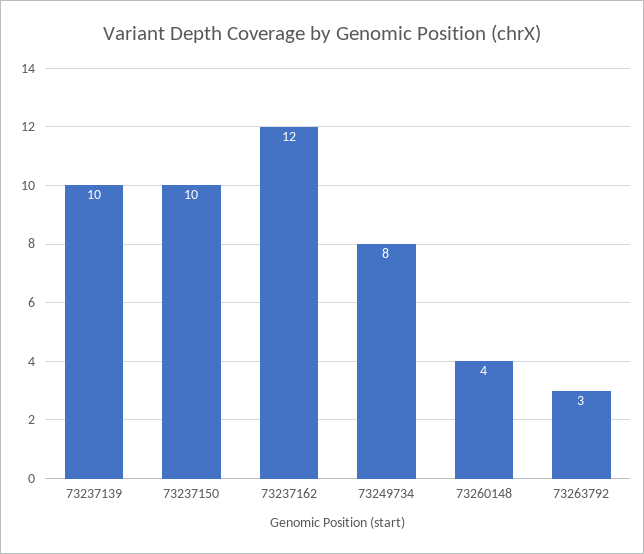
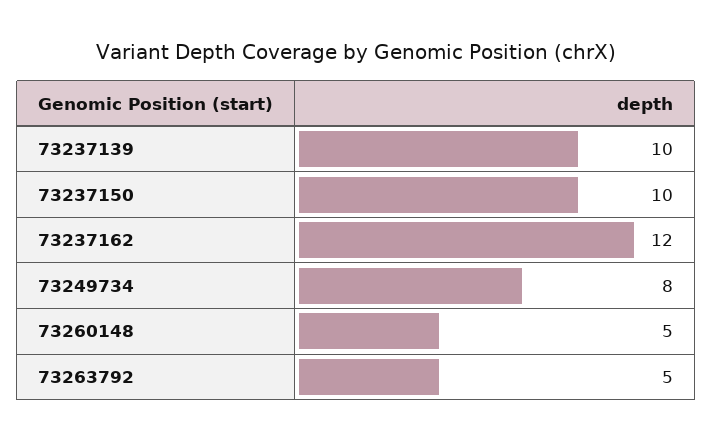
73260148: 4 -> 5
73263792: 3 -> 5

